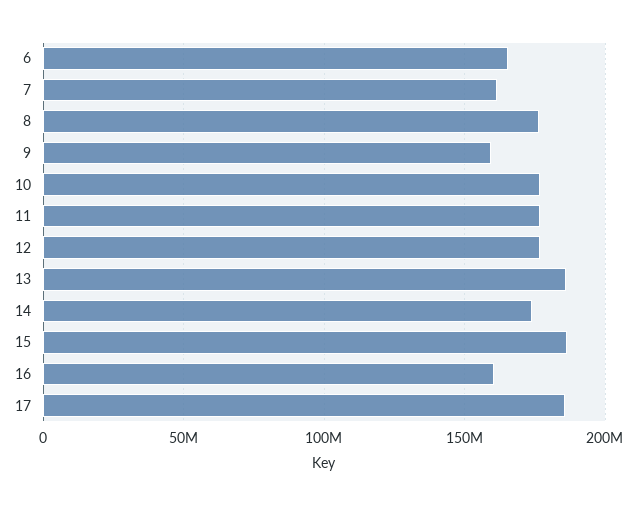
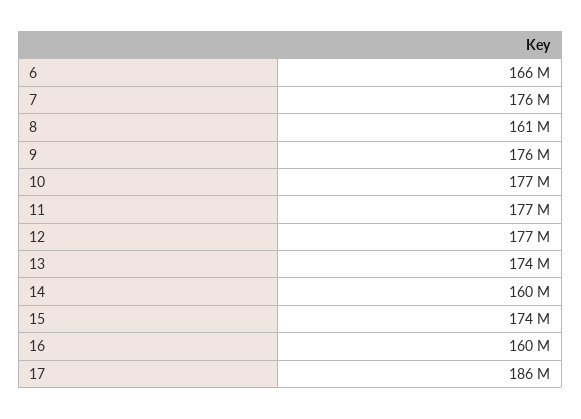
7: 160000000 -> 176000000
8: 175000000 -> 161000000
9: 160000000 -> 176000000
13: 185000000 -> 174000000
14: 175000000 -> 160000000
15: 185000000 -> 174000000

